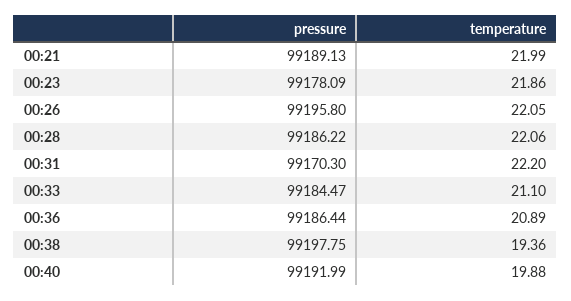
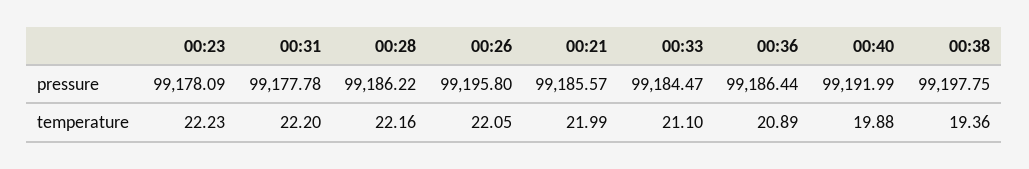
pressure, 00:21: 99189.13 -> 99185.57
temperature, 00:23: 21.86 -> 22.23
temperature, 00:28: 22.06 -> 22.16
pressure, 00:31: 99170.3 -> 99177.78

